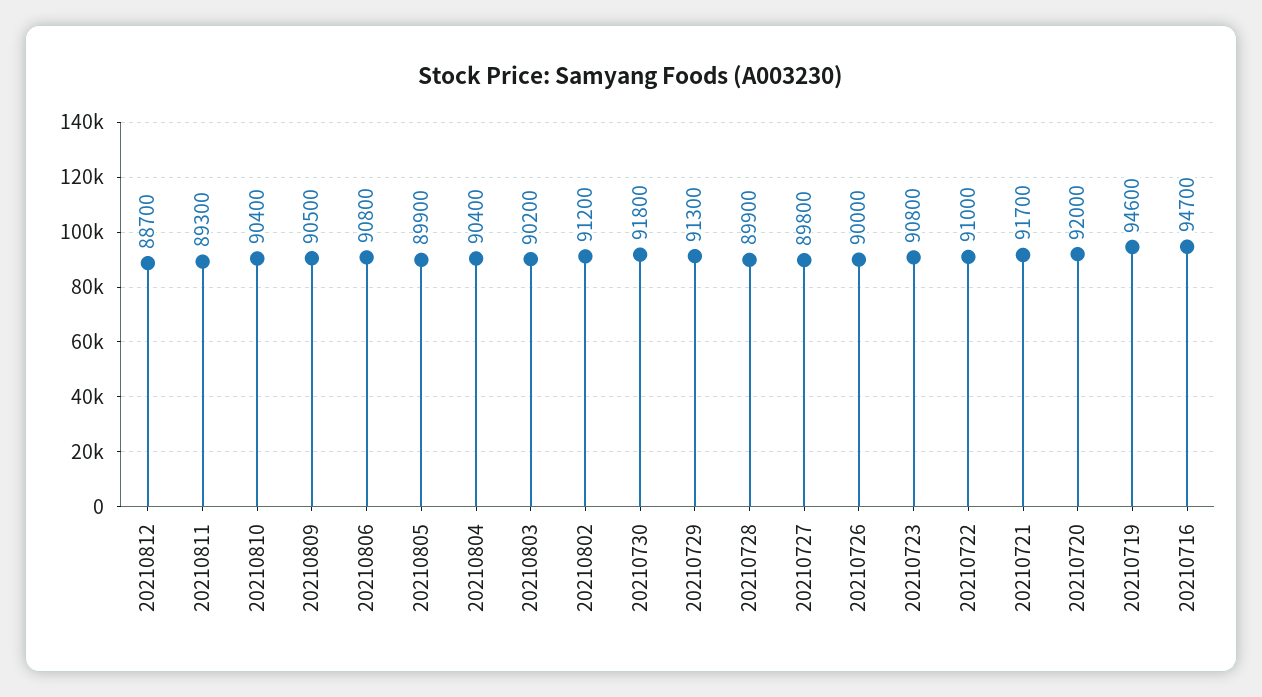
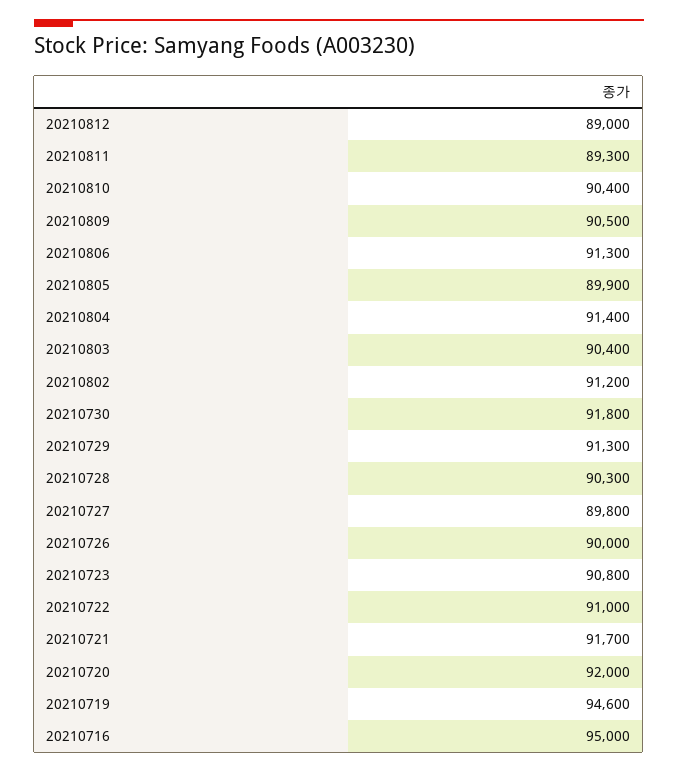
20210812: 88700 -> 89000
20210806: 90800 -> 91300
20210804: 90400 -> 91400
20210803: 90200 -> 90400
20210728: 89900 -> 90300
20210716: 94700 -> 95000

